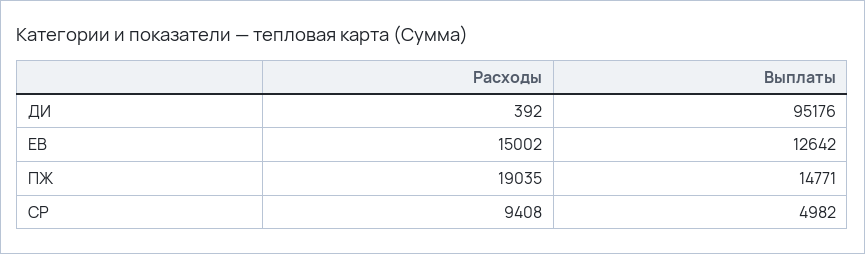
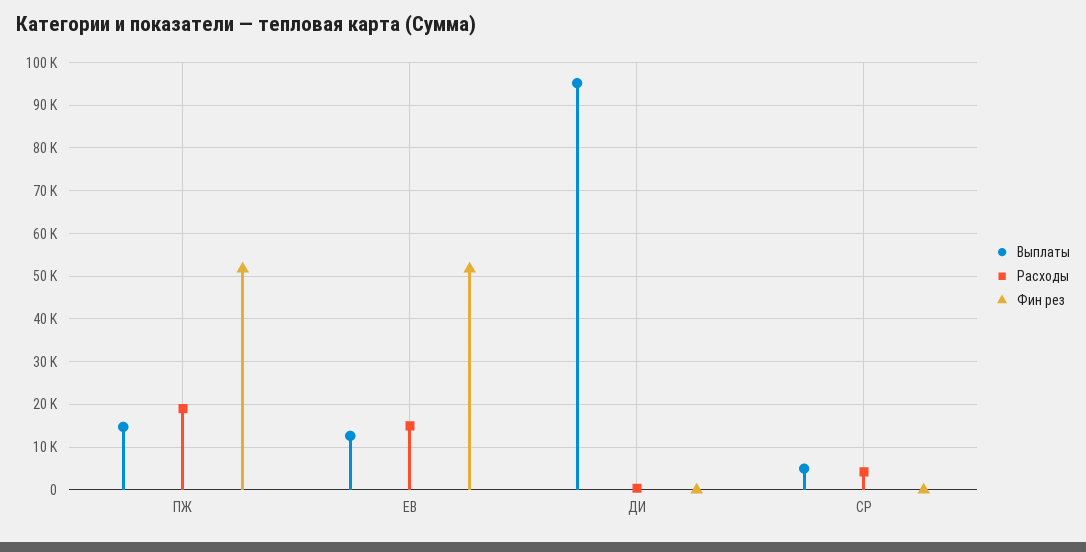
Расходы, СР: 9408 -> 4000
Фин рез, ПЖ: none -> 52000
Фин рез, ЕВ: none -> 52000
Фин рез, ДИ: none -> 0
Фин рез, СР: none -> 0

